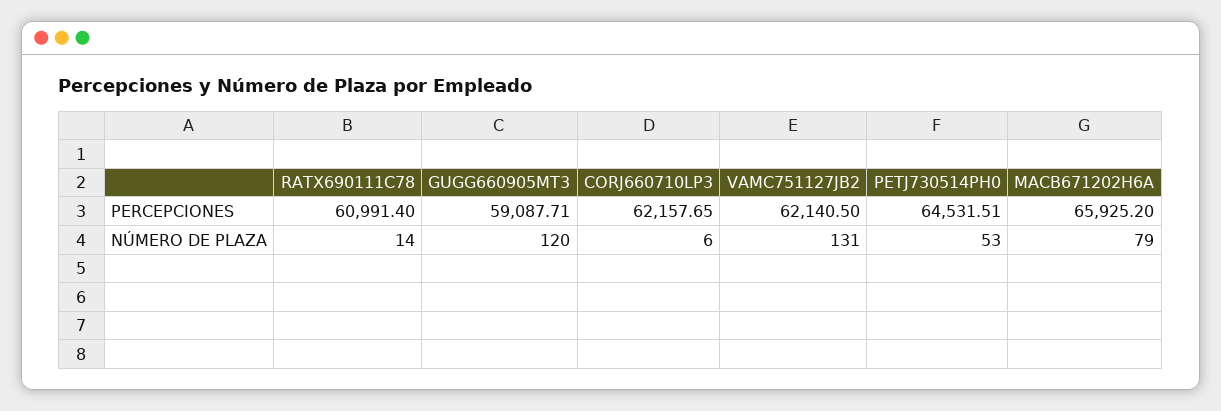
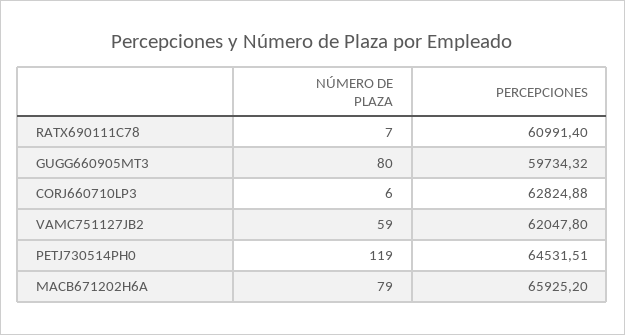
GUGG660905MT3, PERCEPCIONES: 59087.71 -> 59734.32
CORJ660710LP3, PERCEPCIONES: 62157.65 -> 62824.88
VAMC751127JB2, PERCEPCIONES: 62140.5 -> 62047.8
RATX690111C78, NÚMERO DE PLAZA: 14 -> 7
GUGG660905MT3, NÚMERO DE PLAZA: 120 -> 80
VAMC751127JB2, NÚMERO DE PLAZA: 131 -> 59
PETJ730514PH0, NÚMERO DE PLAZA: 53 -> 119

